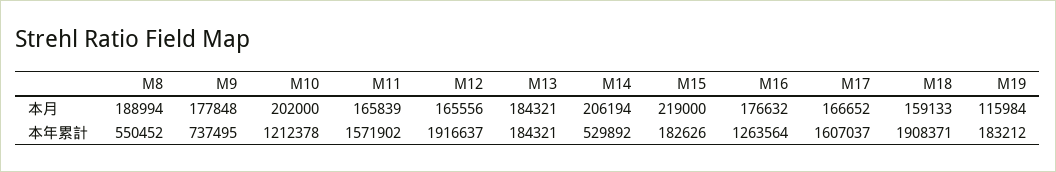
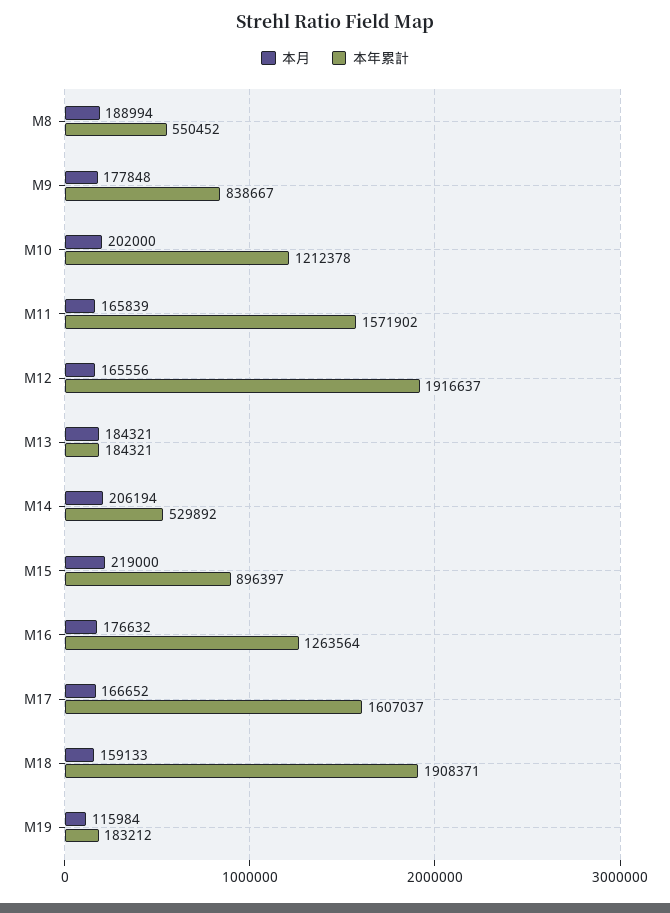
本年累計, M9: 737495 -> 838667
本年累計, M15: 182626 -> 896397

